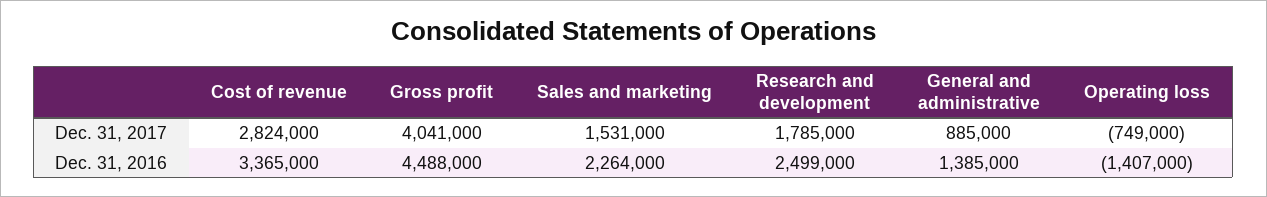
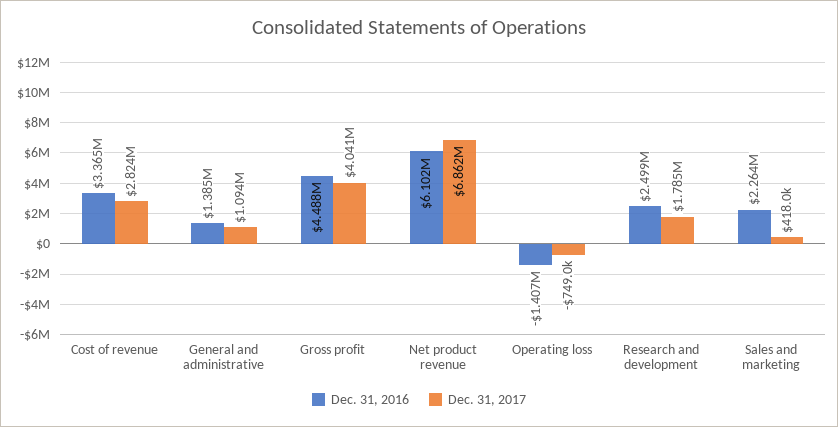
Dec. 31, 2017, Sales and marketing: 1531000 -> 418000
Dec. 31, 2017, General and administrative: 885000 -> 1094000
Dec. 31, 2016, Net product revenue: none -> 6102000
Dec. 31, 2017, Net product revenue: none -> 6862000

